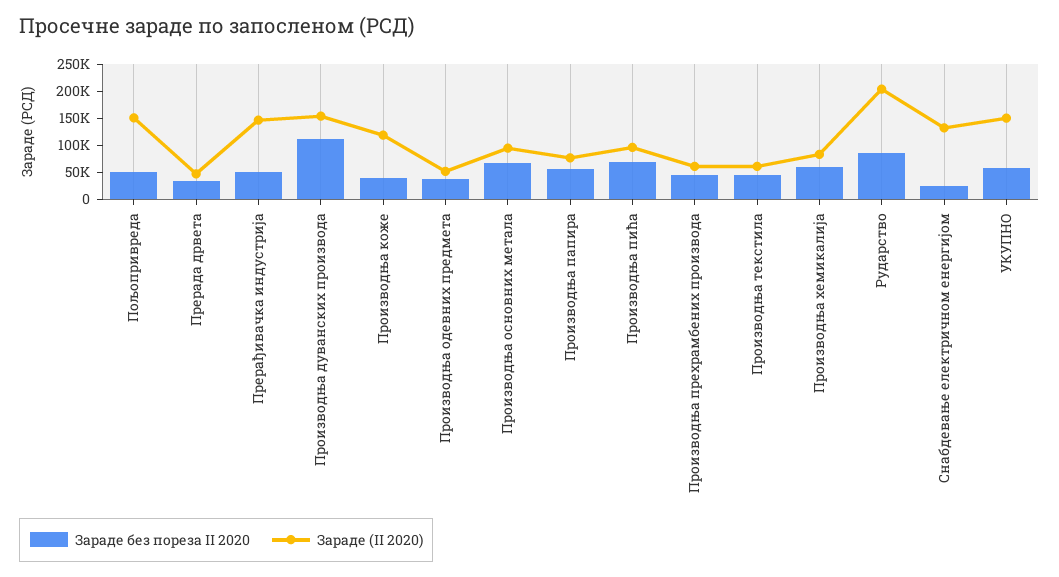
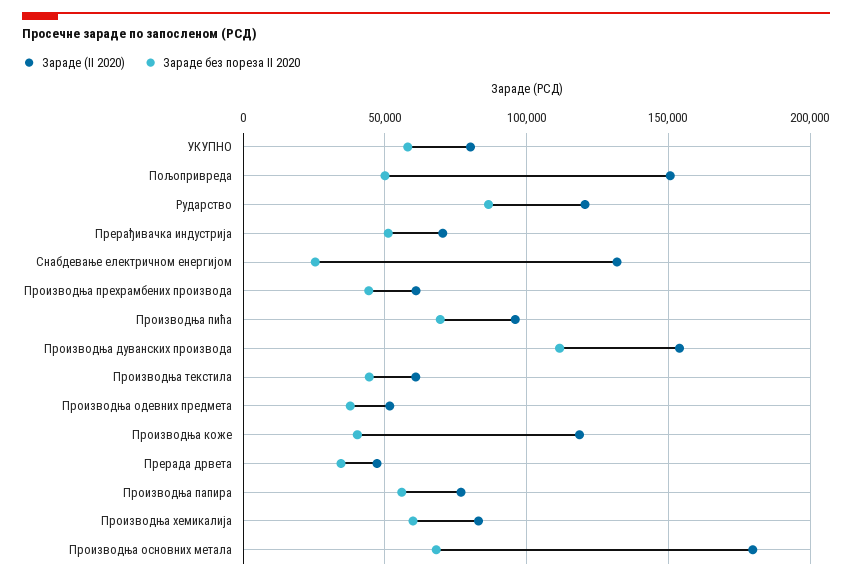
Зараде (II 2020), Прерађивачка индустрија: 150000 -> 70000
Зараде (II 2020), Производња основних метала: 100000 -> 180000
Зараде (II 2020), Рударство: 200000 -> 120000
Зараде (II 2020), УКУПНО: 150000 -> 80000

